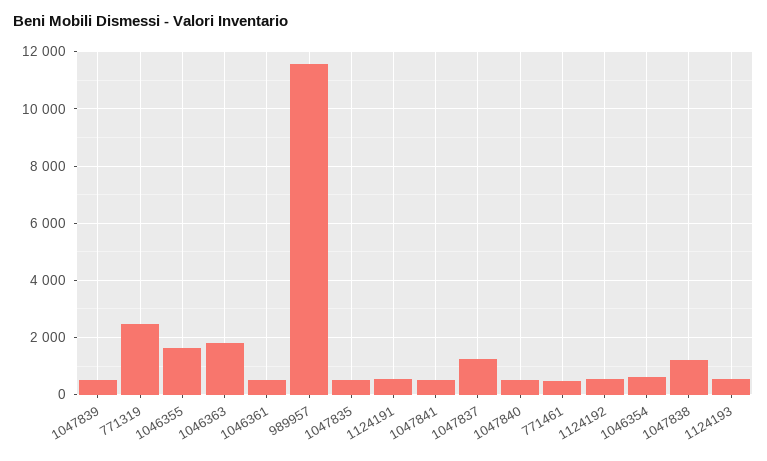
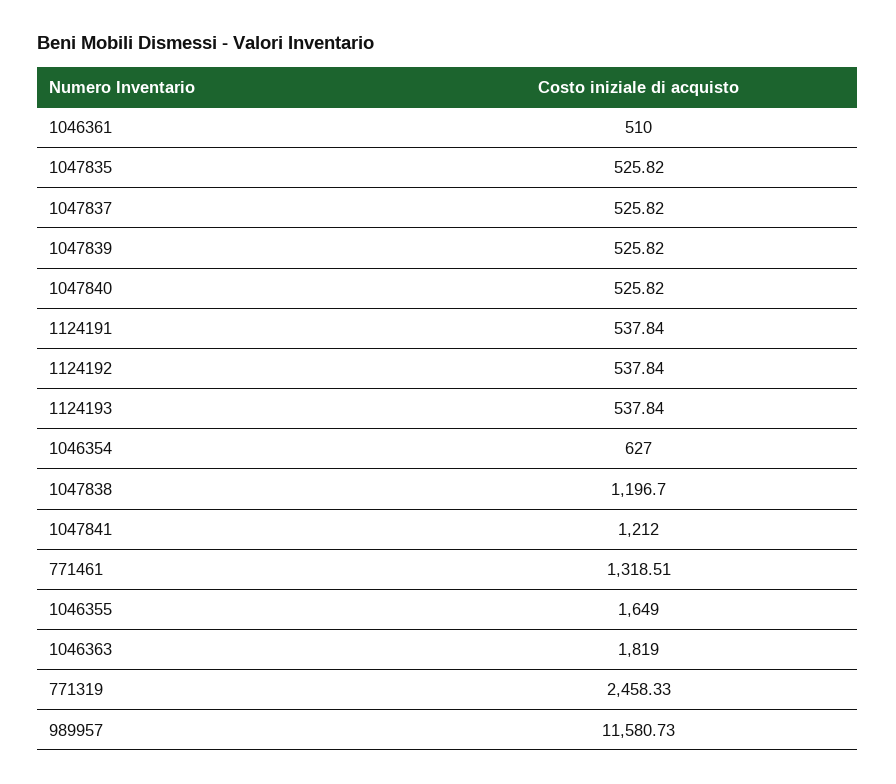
1047841: 500 -> 1212
1047837: 1250 -> 525.82
771461: 500 -> 1318.51

